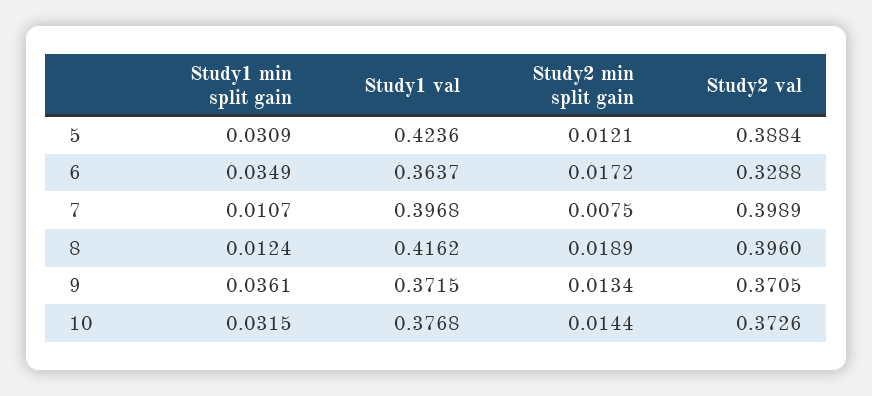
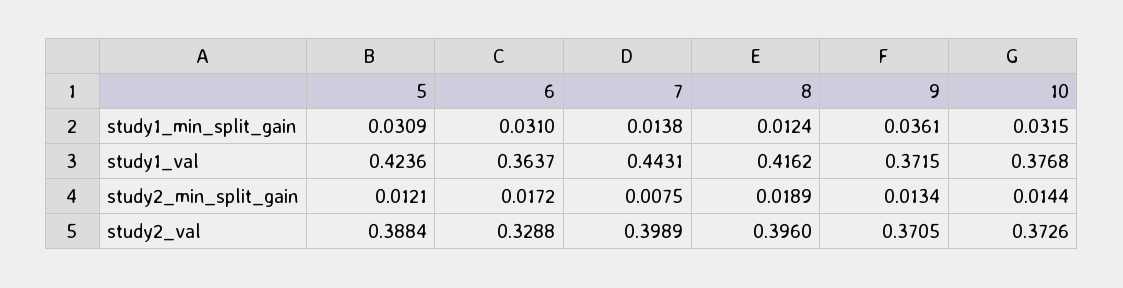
Study1 min split gain, 6: 0.0349 -> 0.031
Study1 min split gain, 7: 0.0107 -> 0.0138
Study1 val, 7: 0.3968 -> 0.4431

